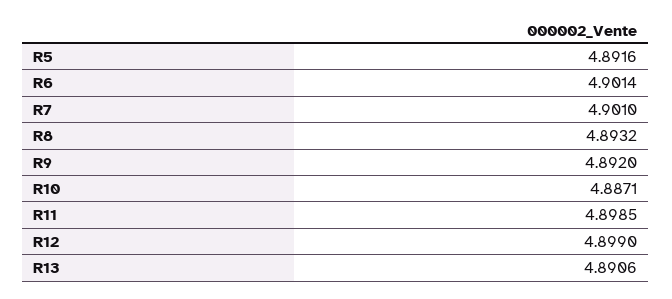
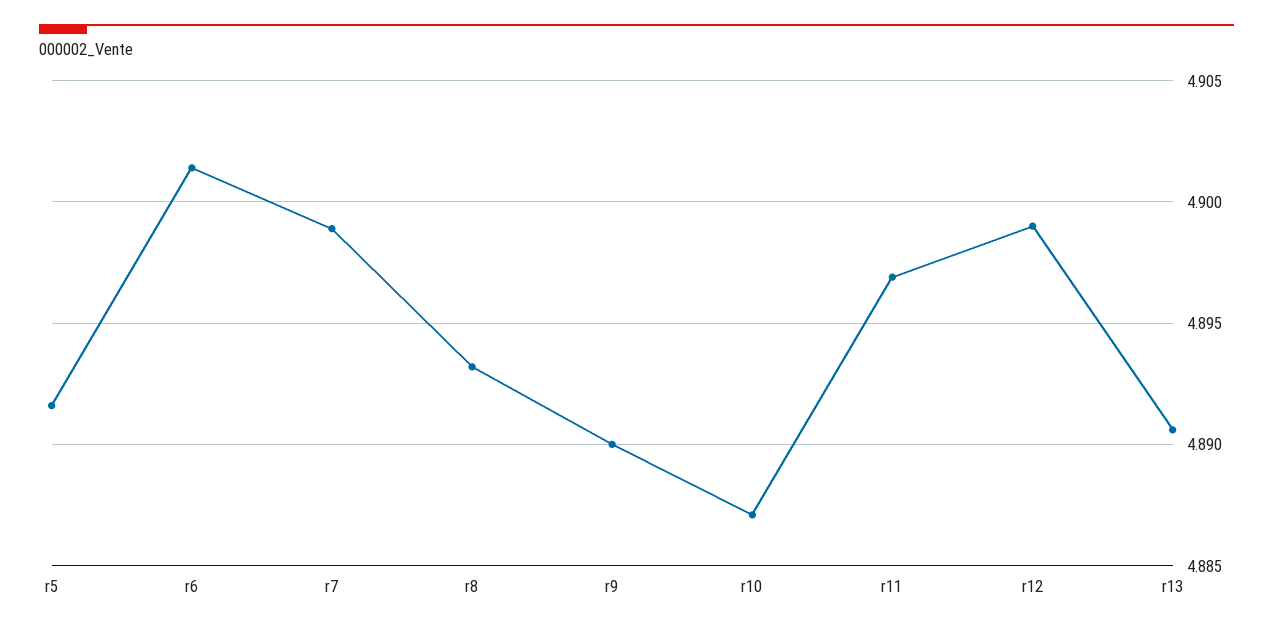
R7: 4.901 -> 4.899
R9: 4.892 -> 4.89
R11: 4.8985 -> 4.897

